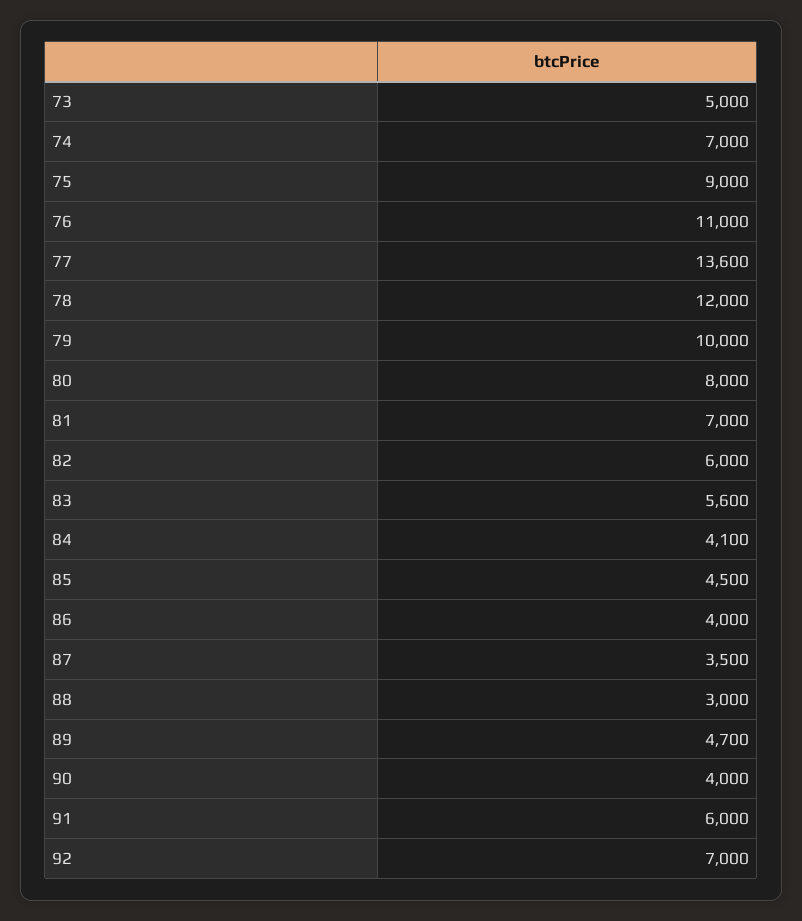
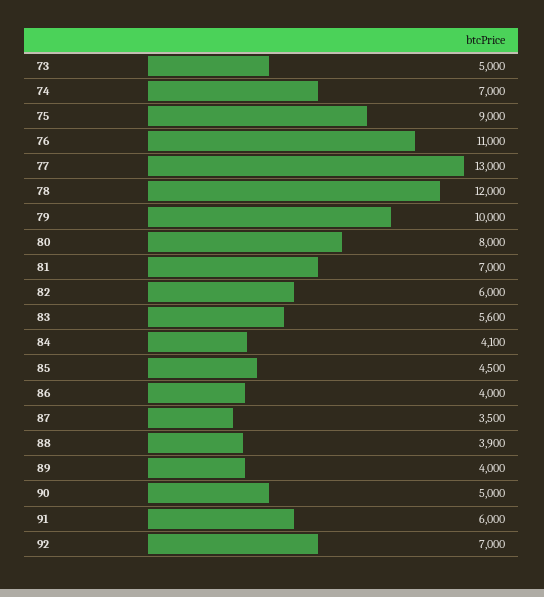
77: 13600 -> 13000
88: 3000 -> 3900
89: 4700 -> 4000
90: 4000 -> 5000

